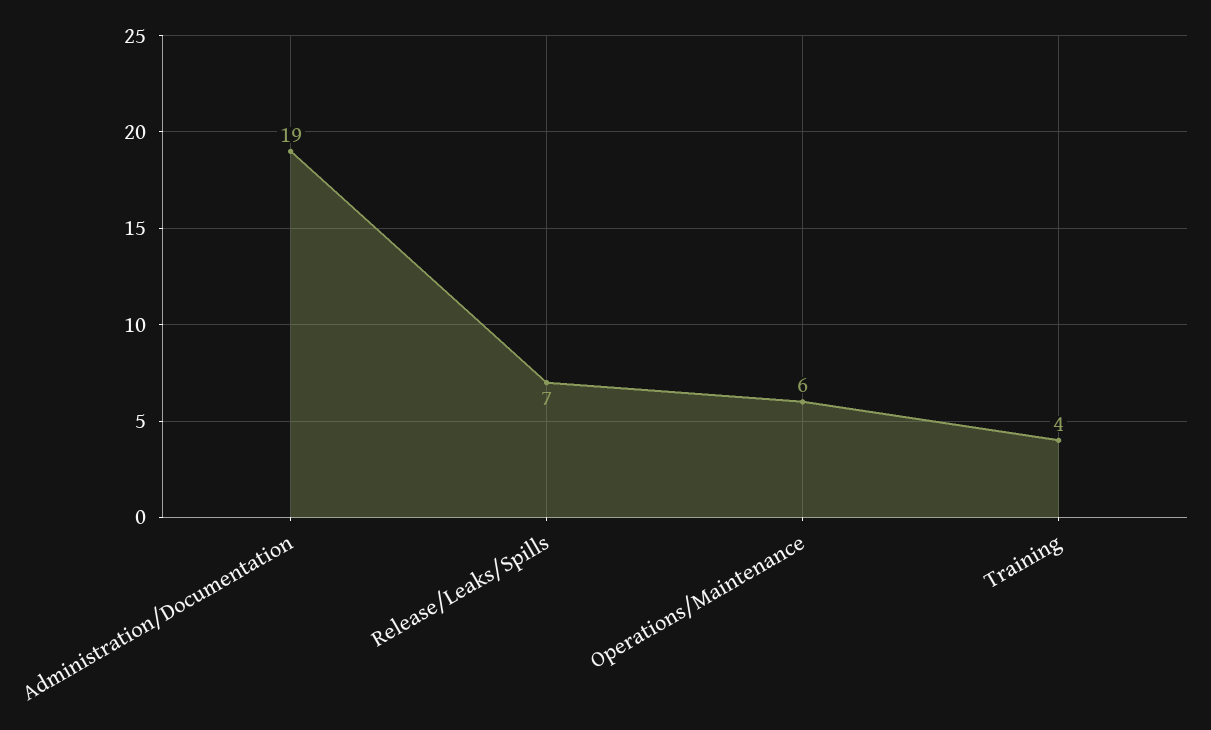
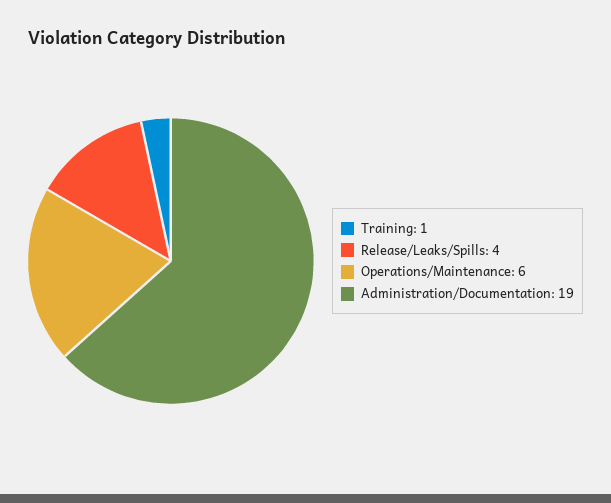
Release/Leaks/Spills: 7 -> 4
Training: 4 -> 1

